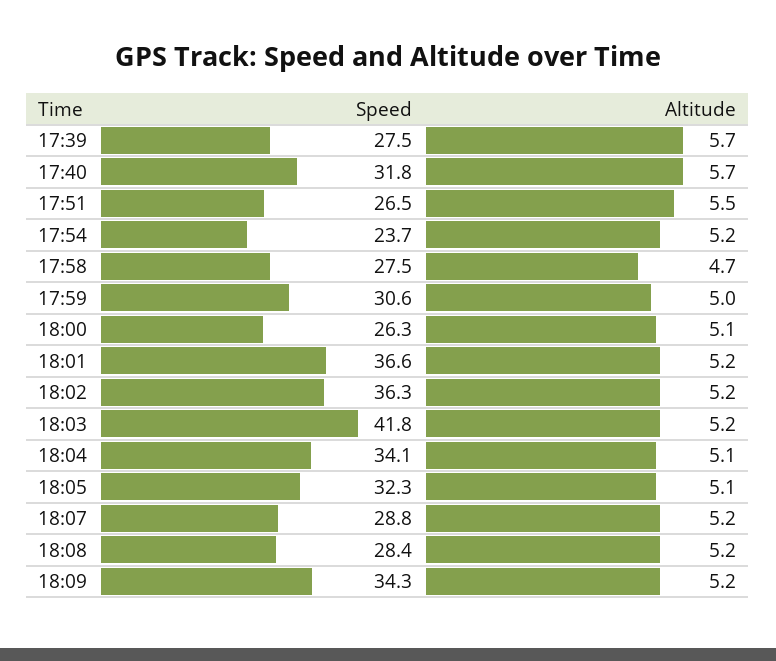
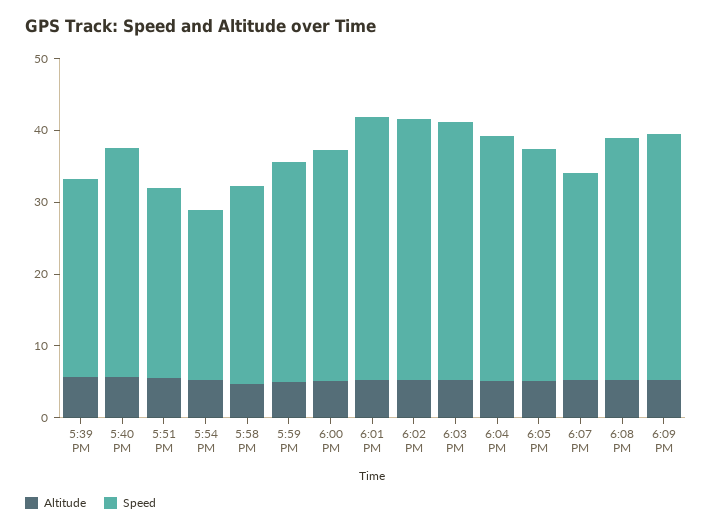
Speed, 18:00: 26.3 -> 32
Speed, 18:03: 41.8 -> 36
Speed, 18:08: 28.4 -> 34

